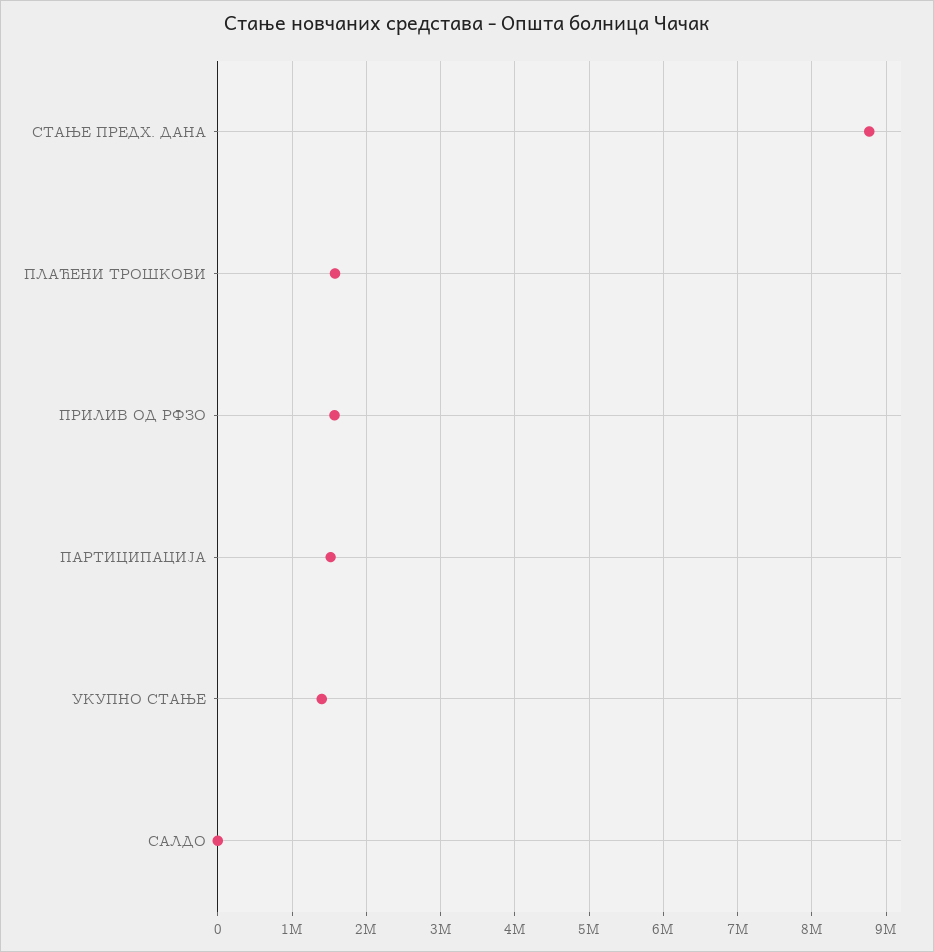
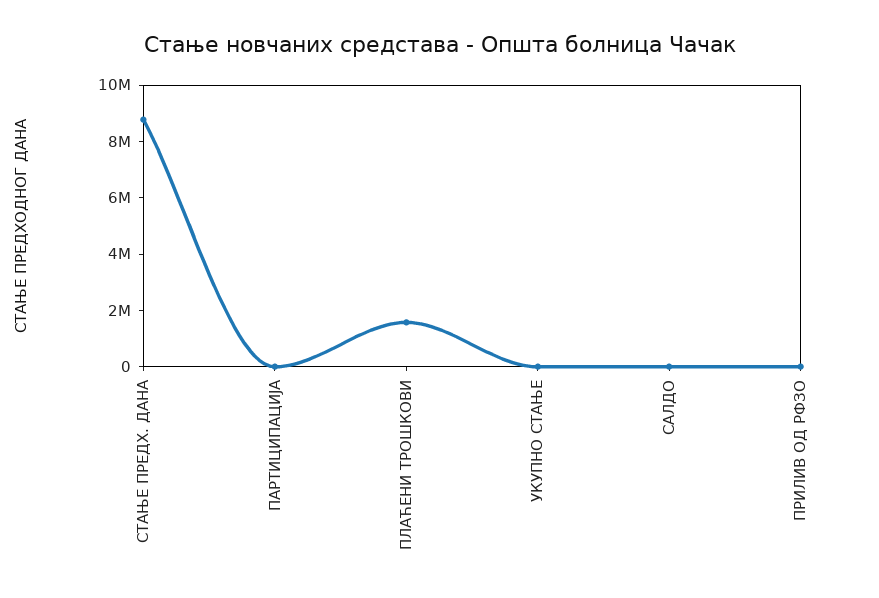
ПРИЛИВ ОД РФЗО: 1600000 -> 0
ПАРТИЦИПАЦИЈА: 1500000 -> 0
УКУПНО СТАЊЕ: 1400000 -> 0

